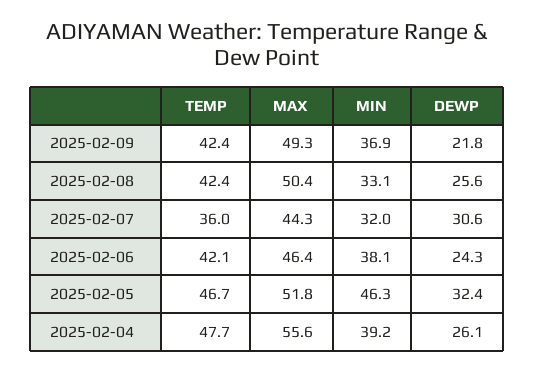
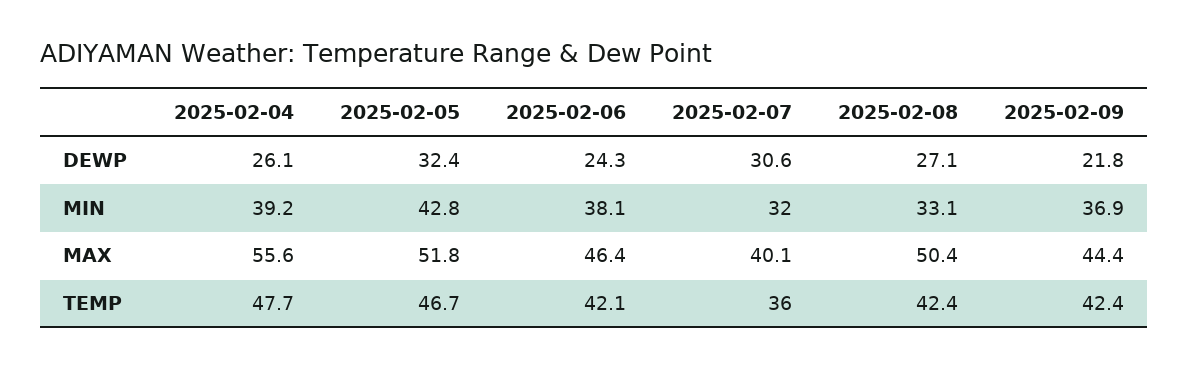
MAX, 2025-02-09: 49.3 -> 44.4
DEWP, 2025-02-08: 25.6 -> 27.1
MAX, 2025-02-07: 44.3 -> 40.1
MIN, 2025-02-05: 46.3 -> 42.8

